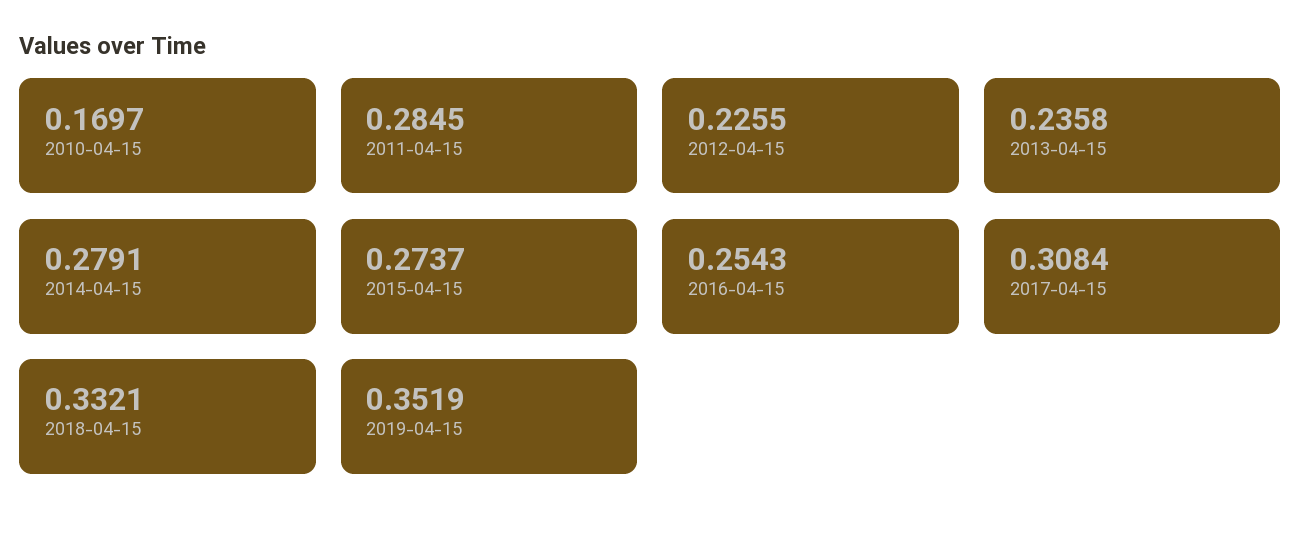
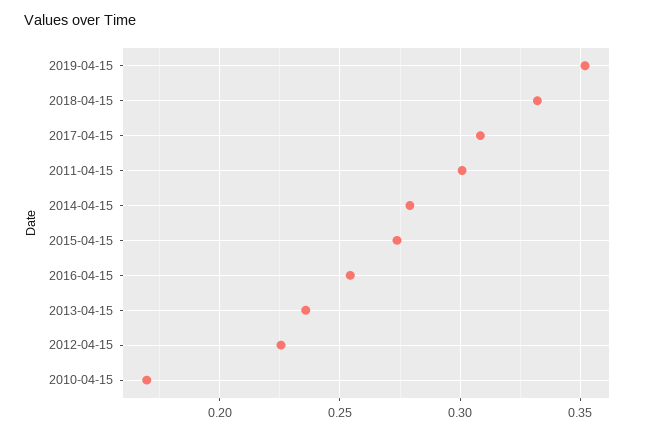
2011-04-15: 0.2845 -> 0.3

